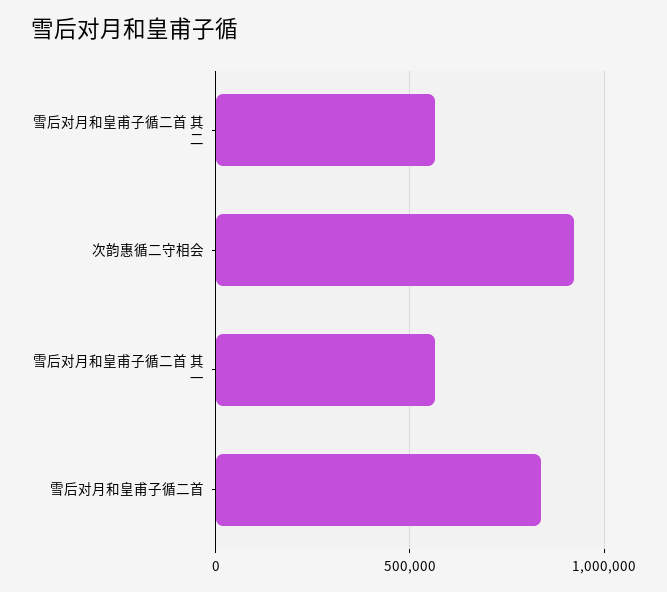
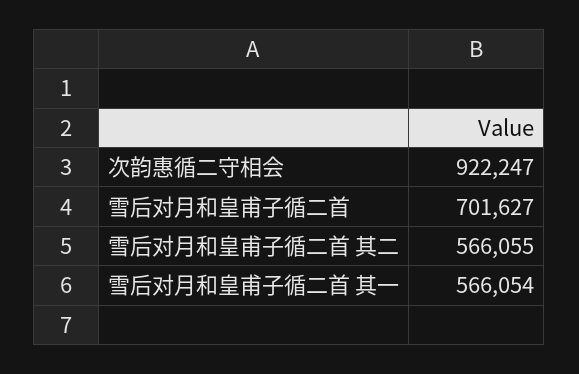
雪后对月和皇甫子循二首: 850000 -> 701627

